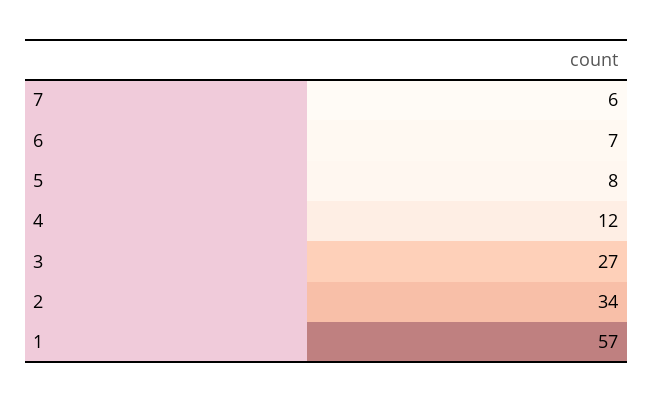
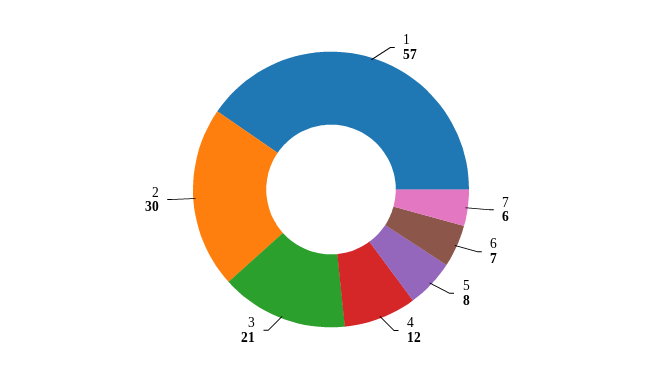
3: 27 -> 21
2: 34 -> 30

